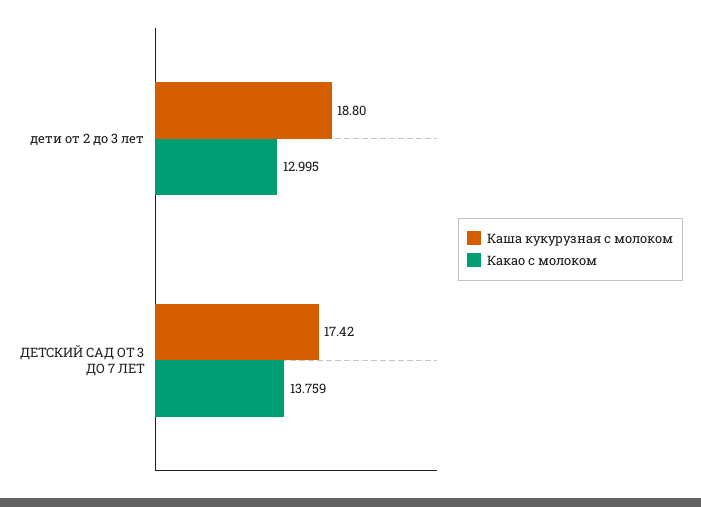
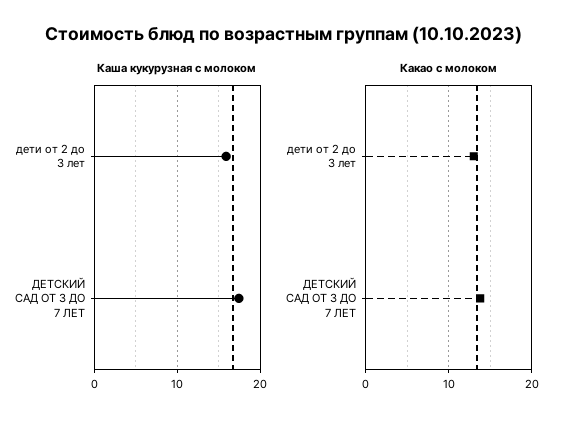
Каша кукурузная с молоком, дети от 2 до 3 лет: 18.8 -> 16

